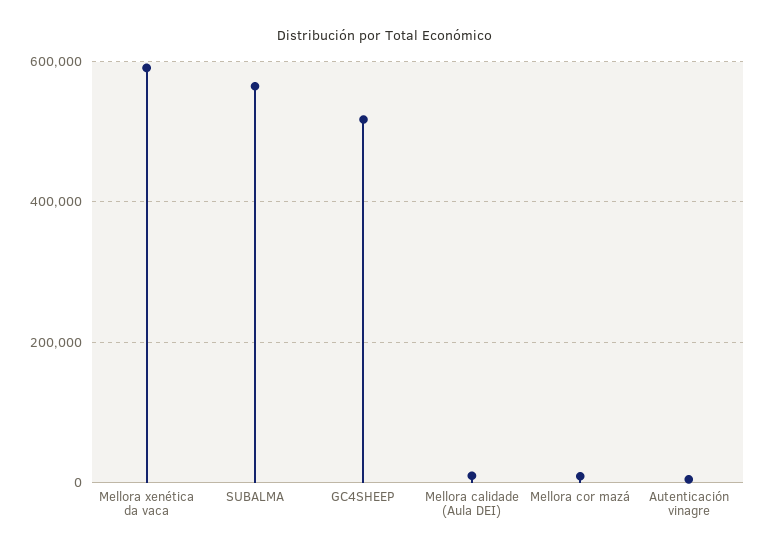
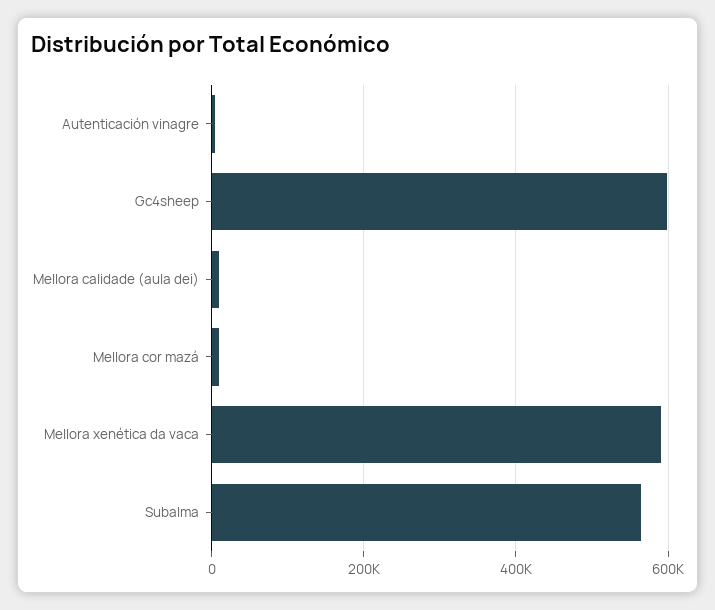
GC4SHEEP: 520000 -> 600000

